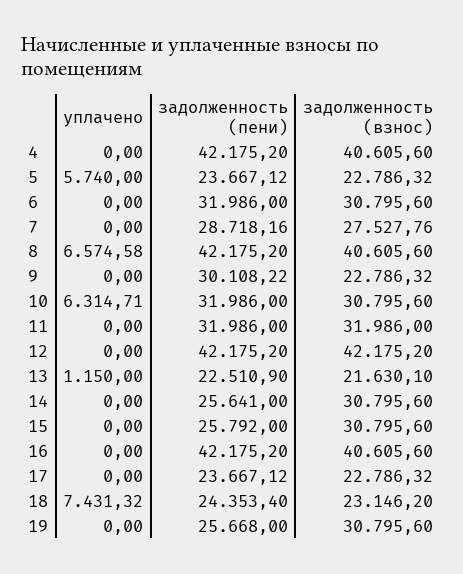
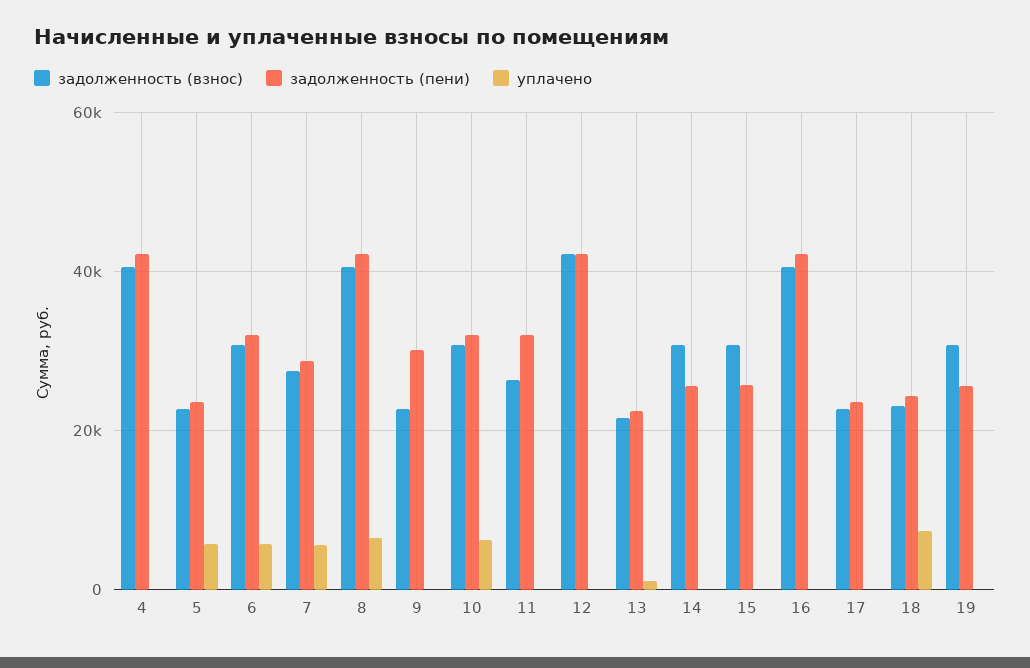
уплачено, 6: 0 -> 6000
уплачено, 7: 0 -> 6000
задолженность (взнос), 11: 31986 -> 26000

